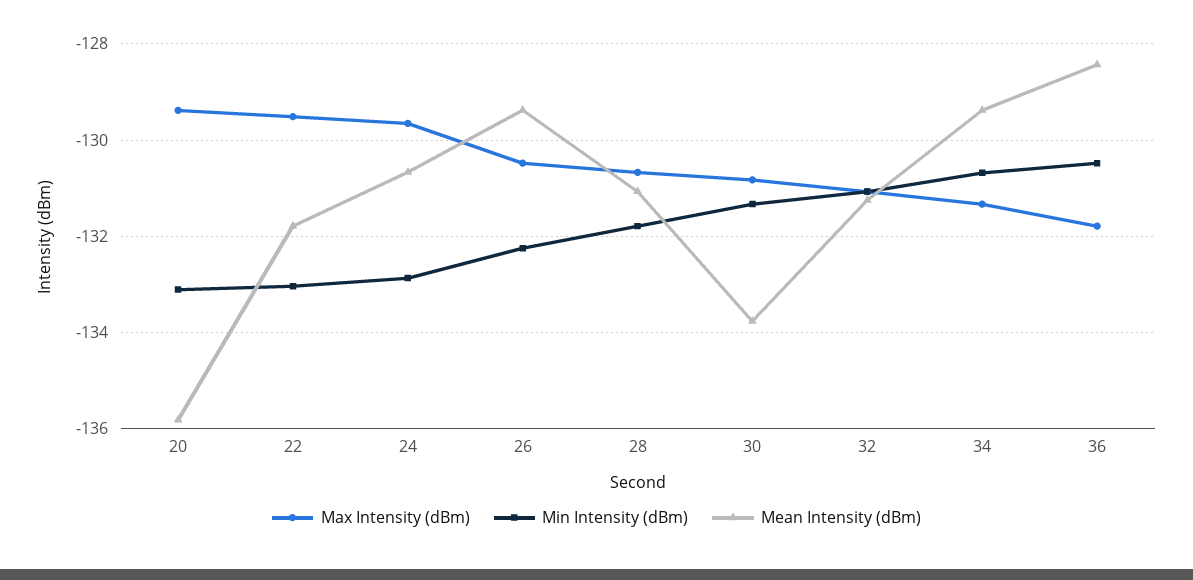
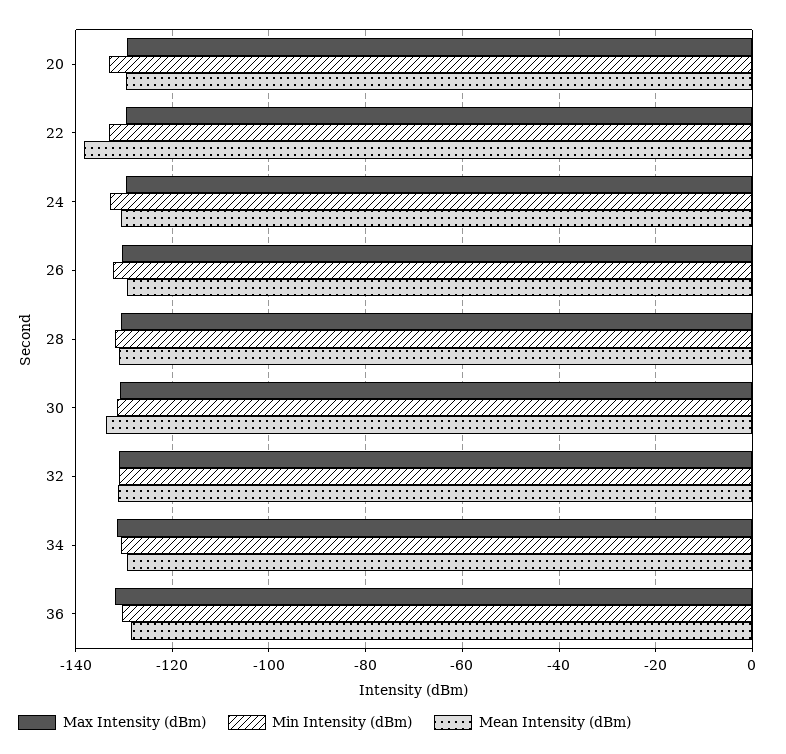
Mean Intensity (dBm), 20: -135.8 -> -130
Mean Intensity (dBm), 22: -131.8 -> -138

